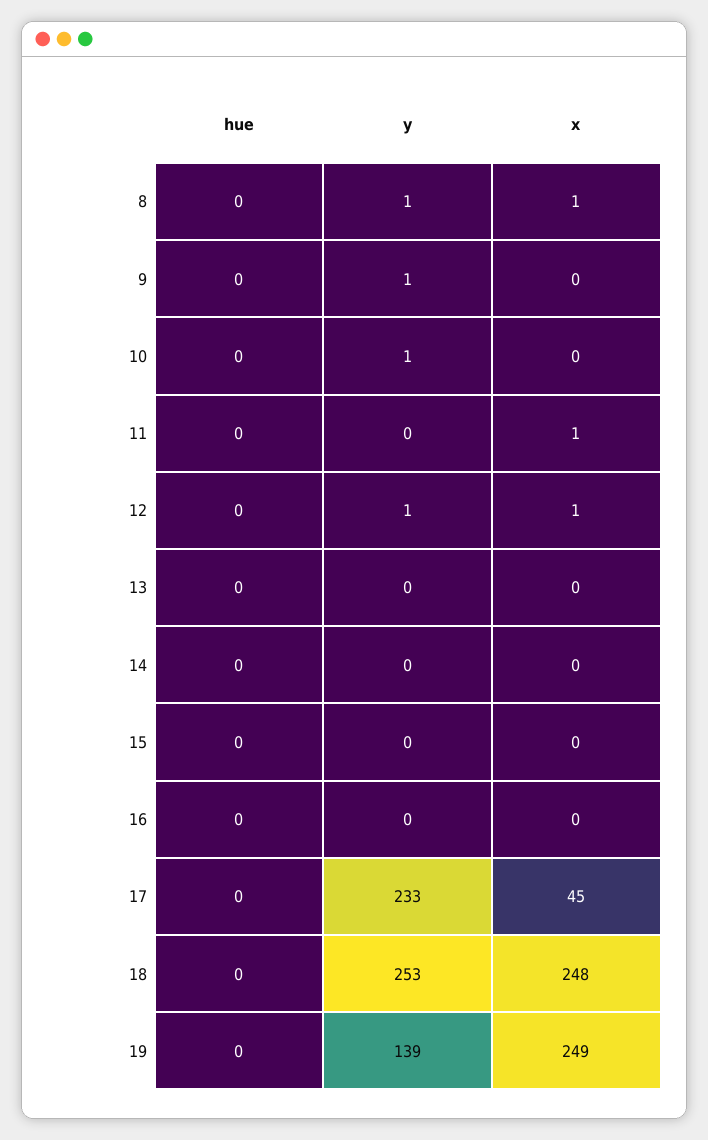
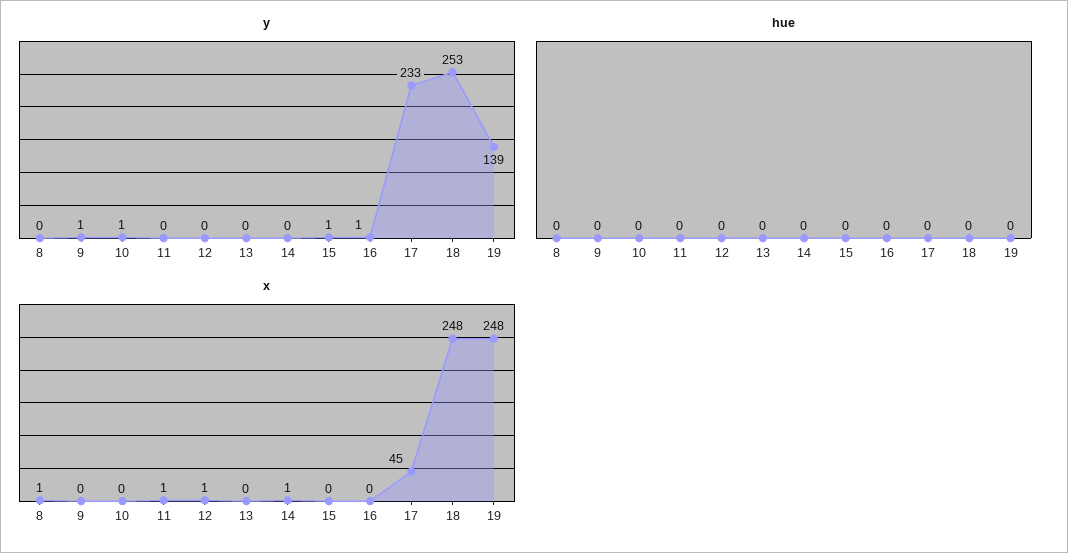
y, 8: 1 -> 0
y, 12: 1 -> 0
x, 14: 0 -> 1
y, 15: 0 -> 1
y, 16: 0 -> 1
x, 19: 249 -> 248

